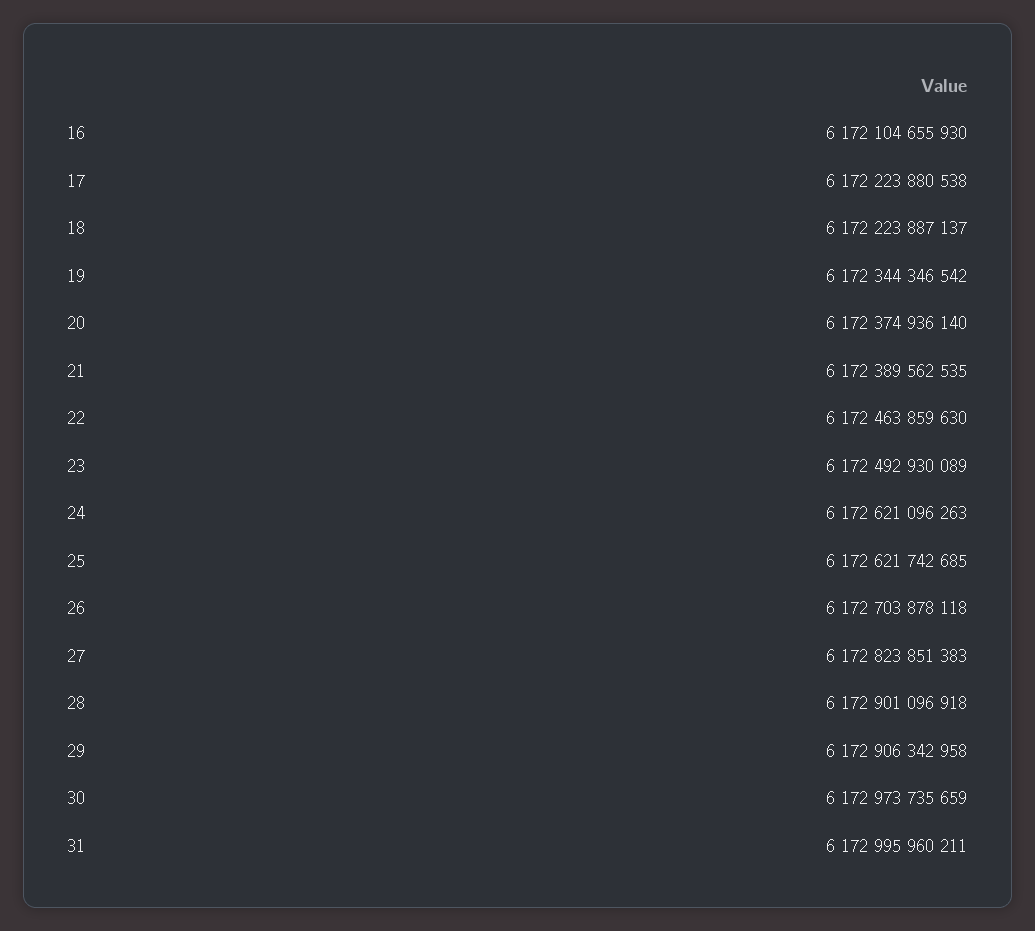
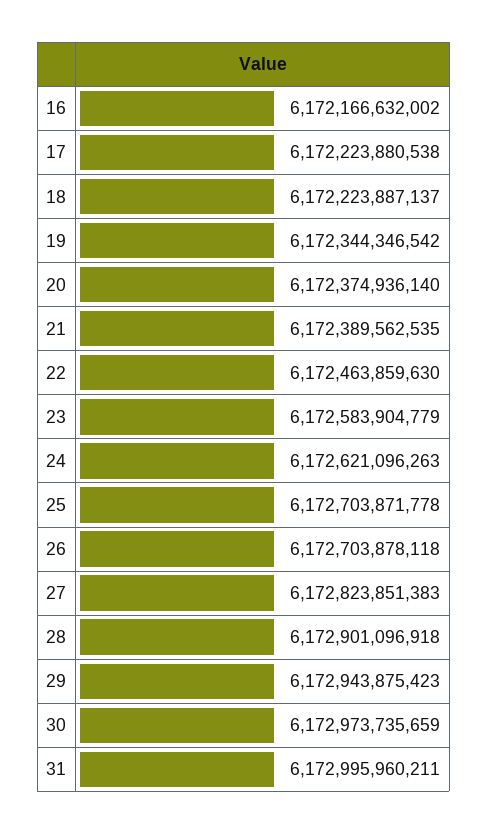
16: 6172104655930 -> 6172166632002
23: 6172492930089 -> 6172583904779
25: 6172621742685 -> 6172703871778
29: 6172906342958 -> 6172943875423

